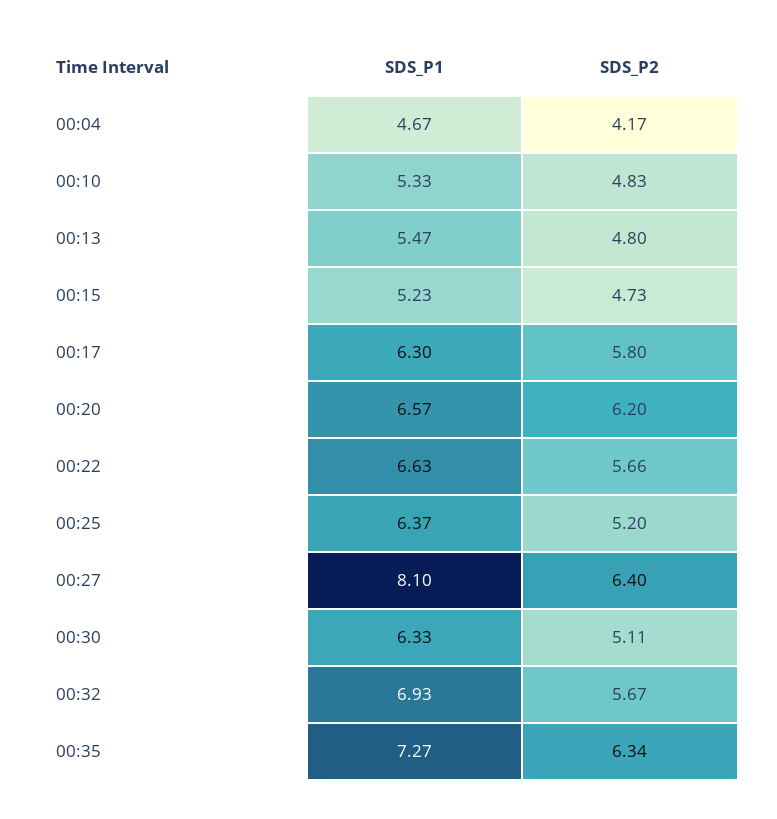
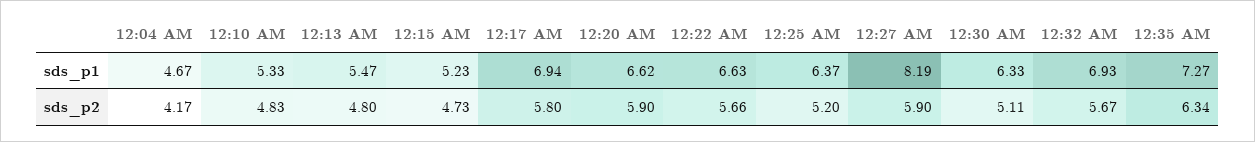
SDS_P1, 00:17: 6.3 -> 6.94
SDS_P1, 00:20: 6.57 -> 6.62
SDS_P2, 00:20: 6.2 -> 5.9
SDS_P1, 00:27: 8.1 -> 8.19
SDS_P2, 00:27: 6.4 -> 5.9

